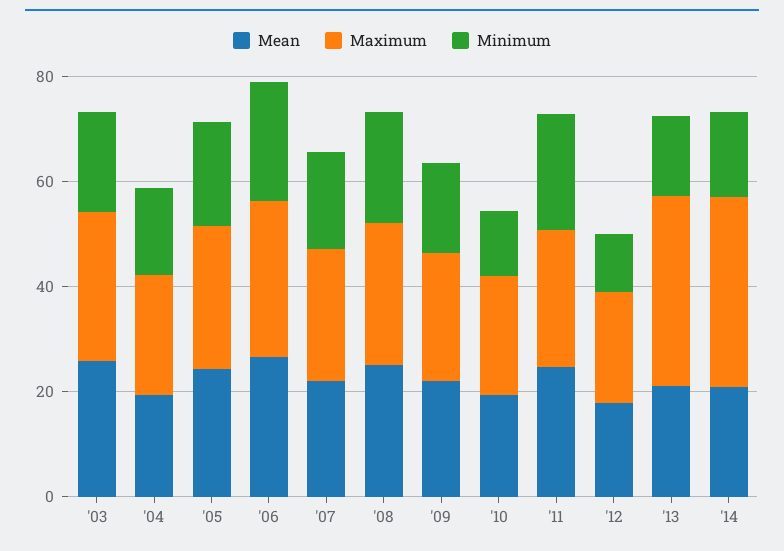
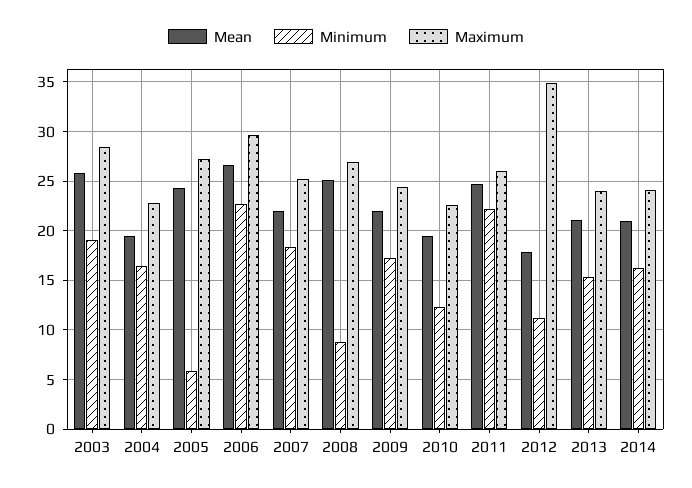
Minimum, '05: 20 -> 6
Minimum, '08: 20 -> 9
Maximum, '12: 20 -> 35
Maximum, '13: 35 -> 24
Maximum, '14: 35 -> 24

